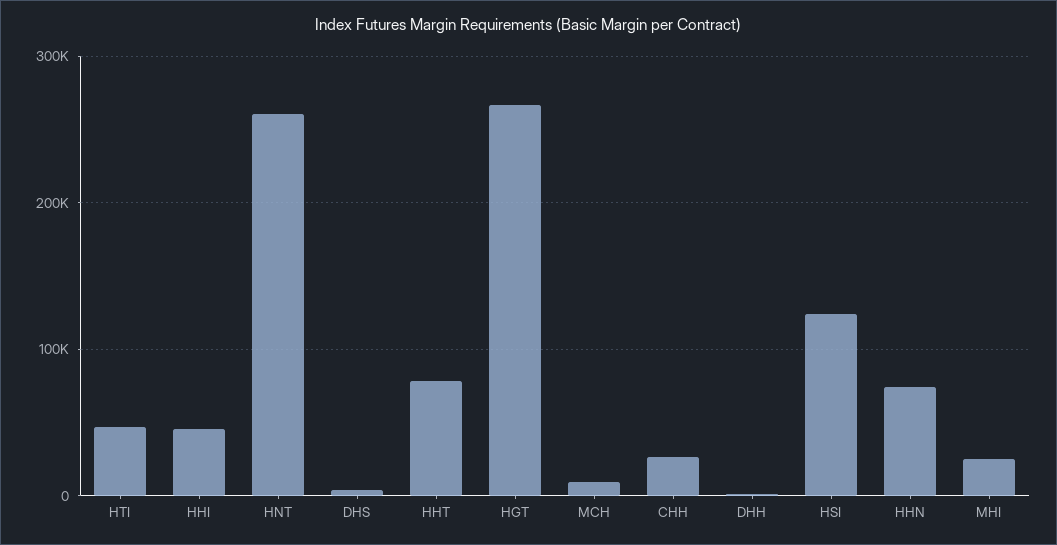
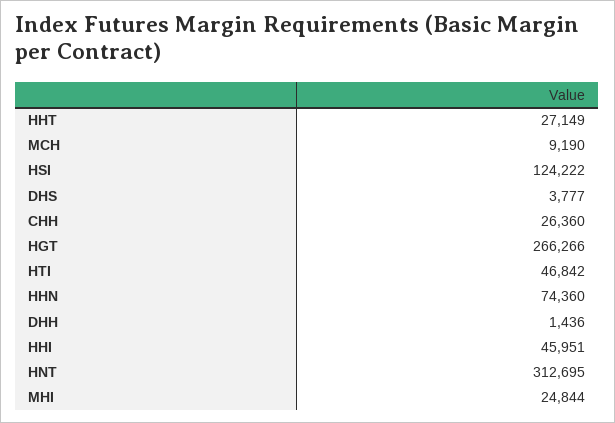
HNT: 260000 -> 312695
HHT: 80000 -> 27149

